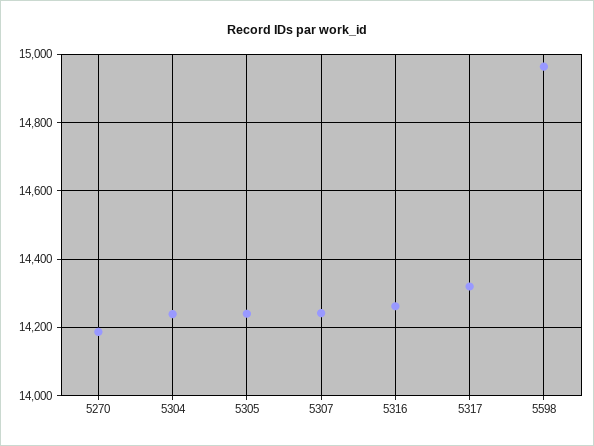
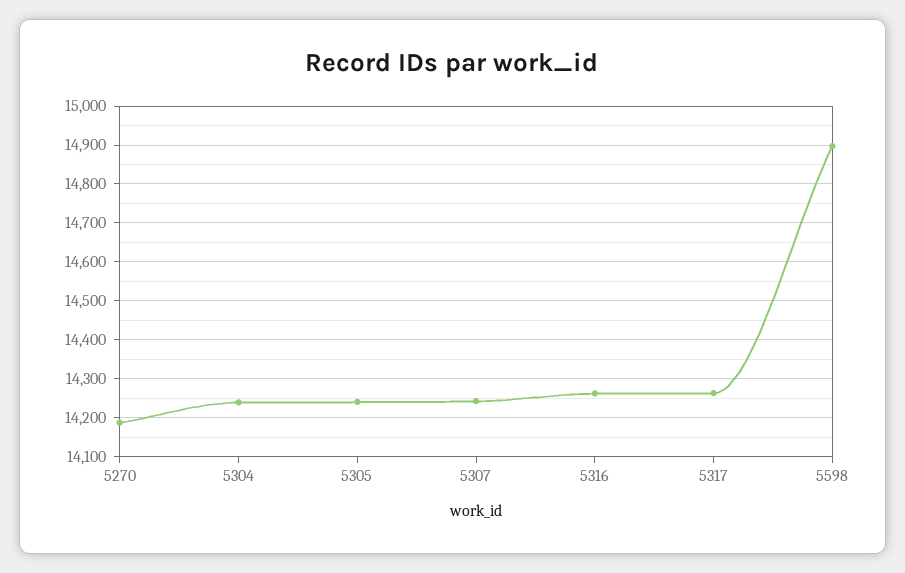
5317: 14320 -> 14260
5598: 14960 -> 14900

